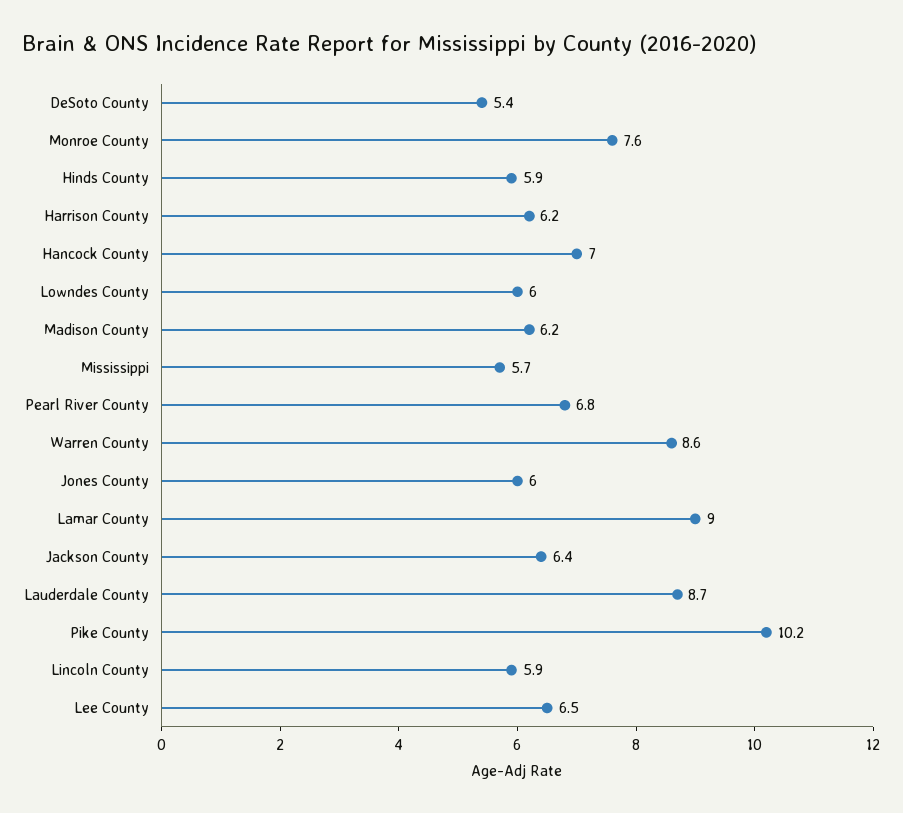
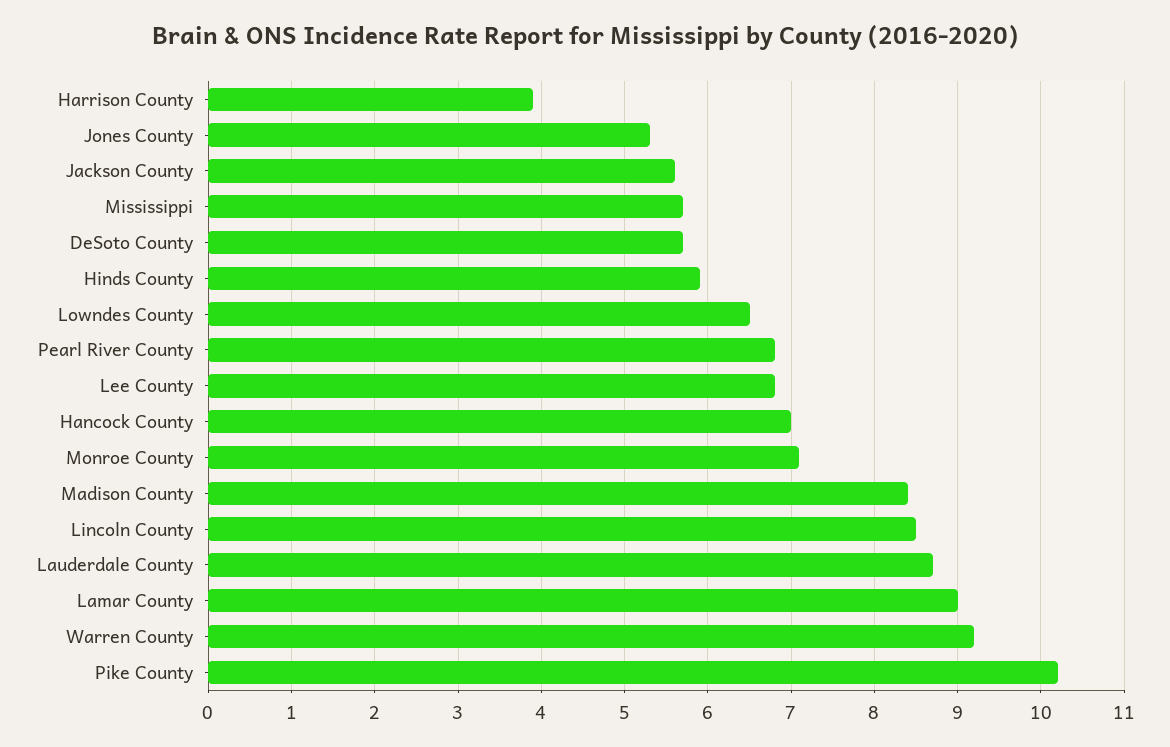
DeSoto County: 5.4 -> 5.7
Monroe County: 7.6 -> 7.1
Harrison County: 6.2 -> 3.9
Lowndes County: 6 -> 6.5
Madison County: 6.2 -> 8.4
Warren County: 8.6 -> 9.2
Jones County: 6 -> 5.3
Jackson County: 6.4 -> 5.6
Lincoln County: 5.9 -> 8.5
Lee County: 6.5 -> 6.8

